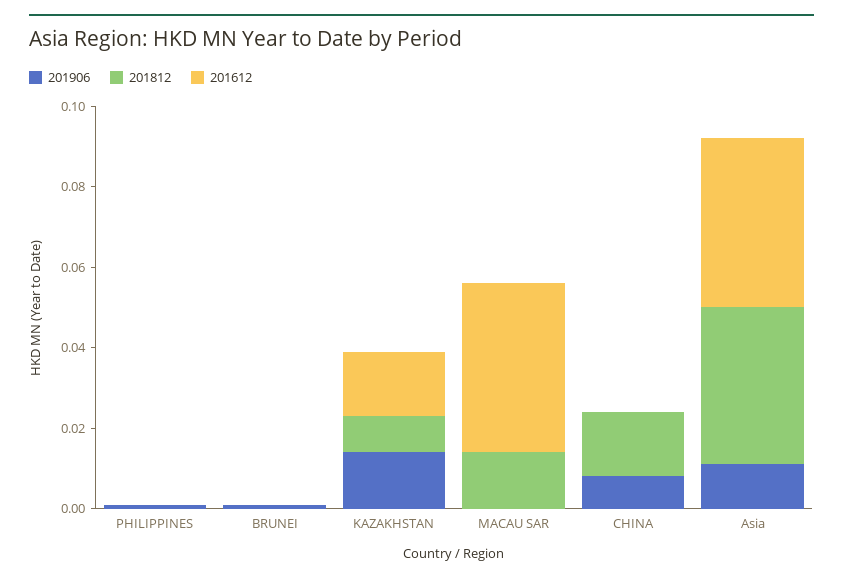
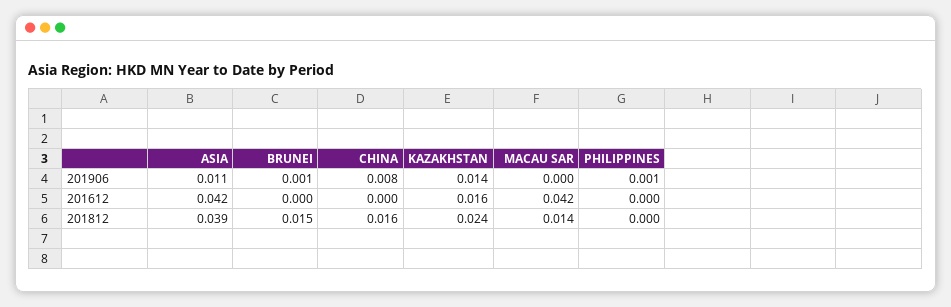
201812, BRUNEI: 0 -> 0.015
201812, KAZAKHSTAN: 0.01 -> 0.024

